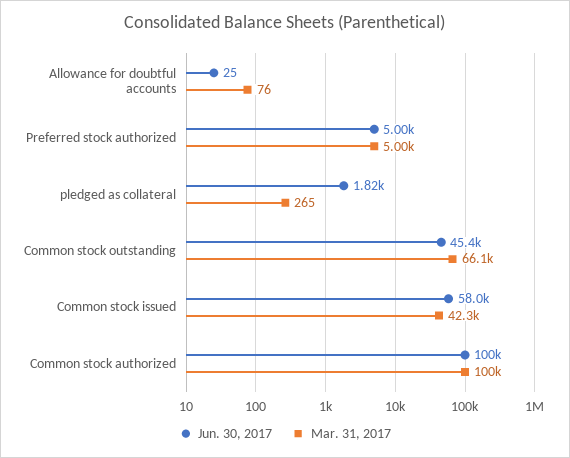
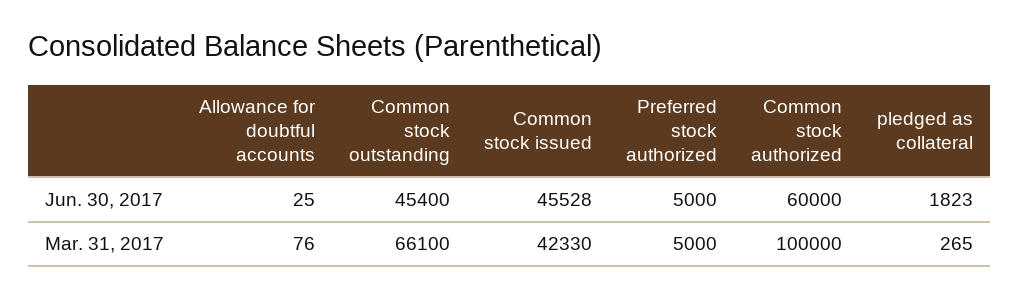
Jun. 30, 2017, Common stock issued: 58000 -> 45528
Jun. 30, 2017, Common stock authorized: 100000 -> 60000

